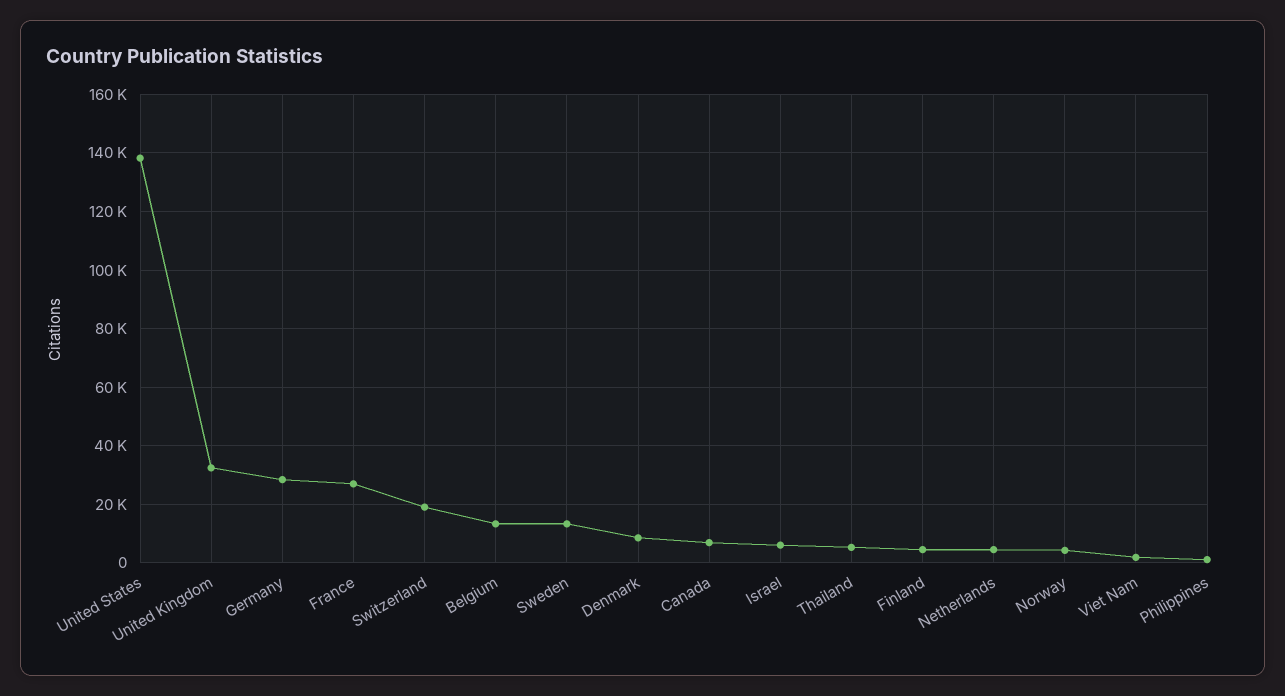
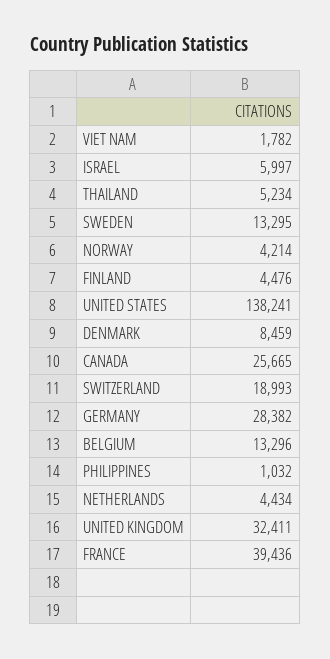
France: 27500 -> 39436
Canada: 7500 -> 25665

